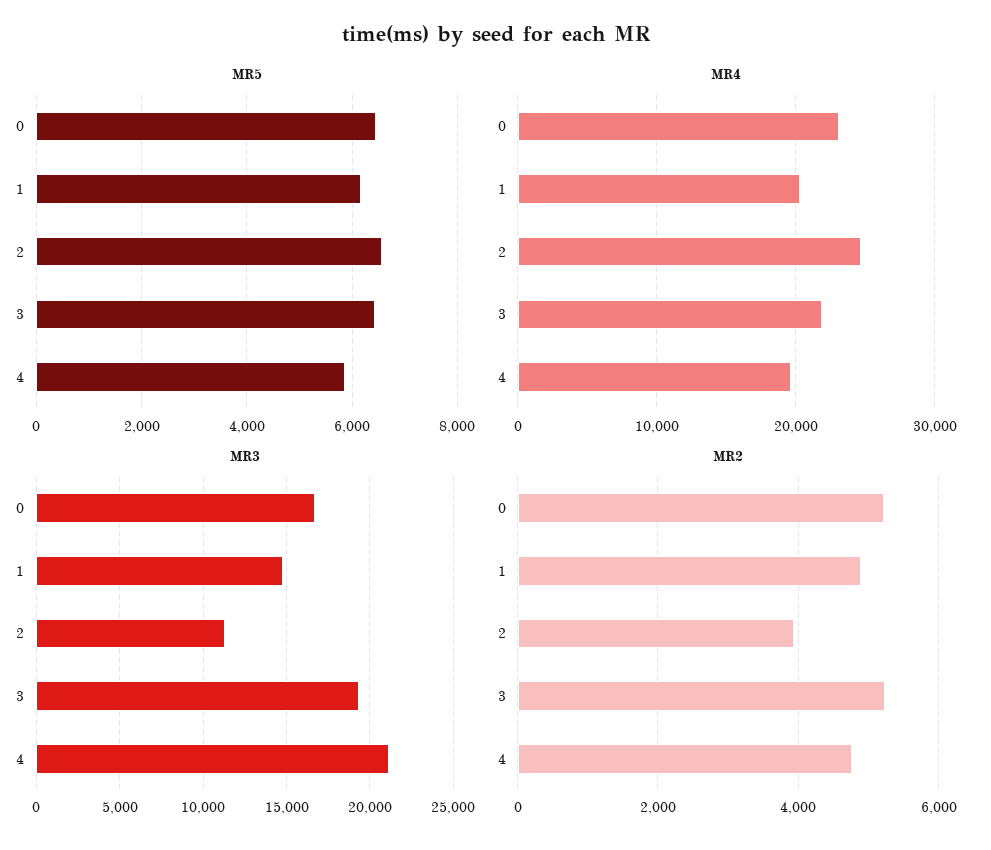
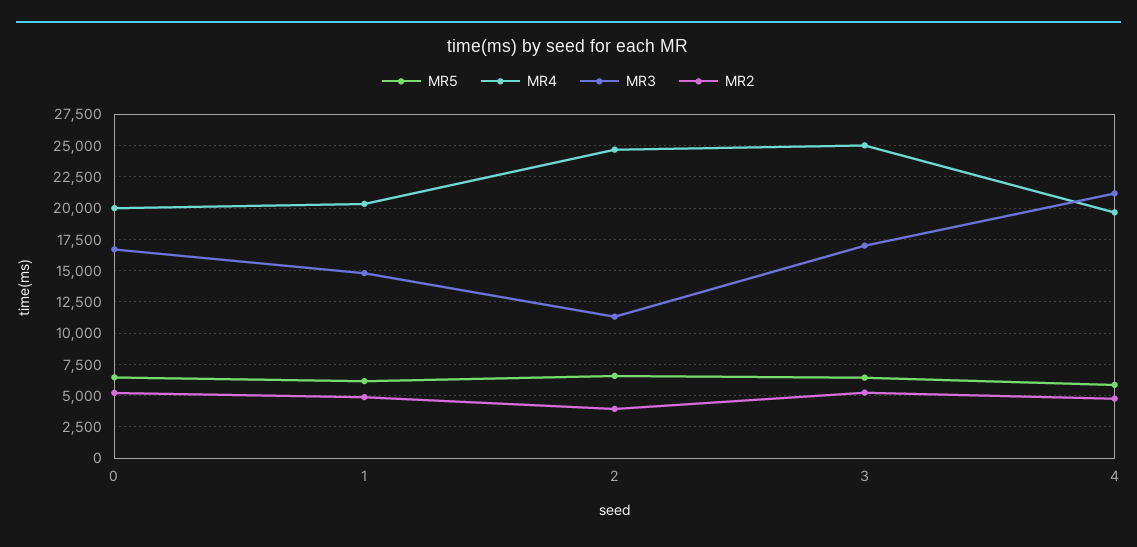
MR4, 0: 23000 -> 20000
MR4, 3: 22000 -> 25000
MR3, 3: 19500 -> 17000

